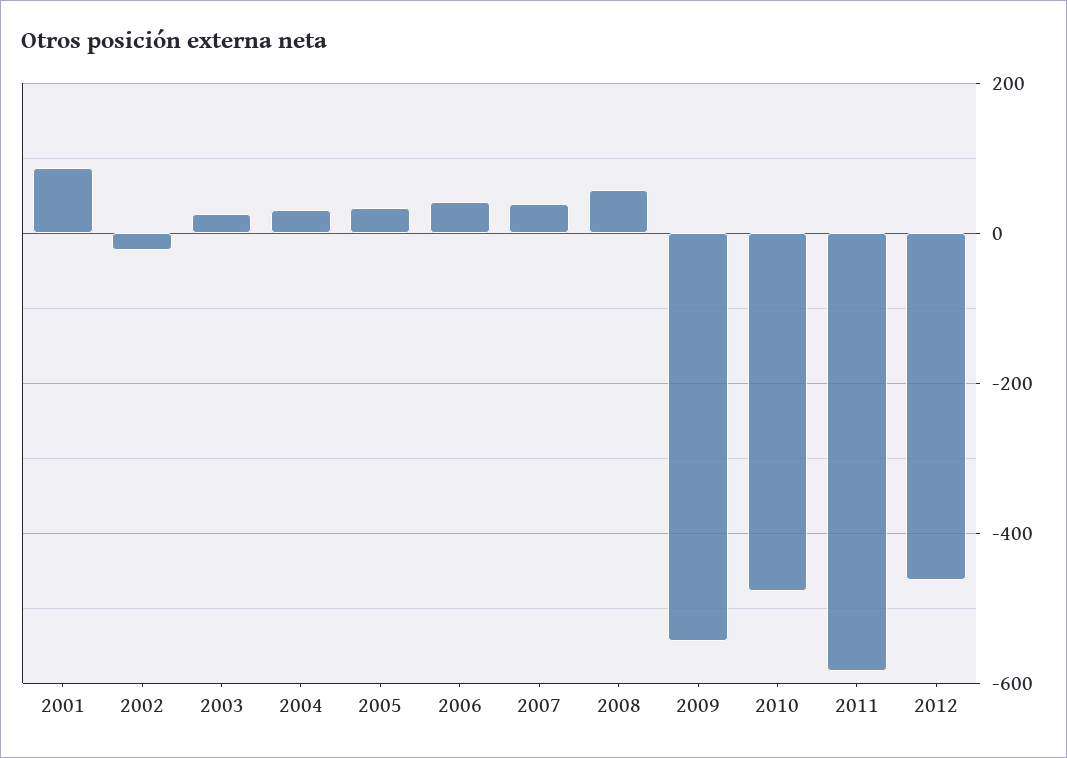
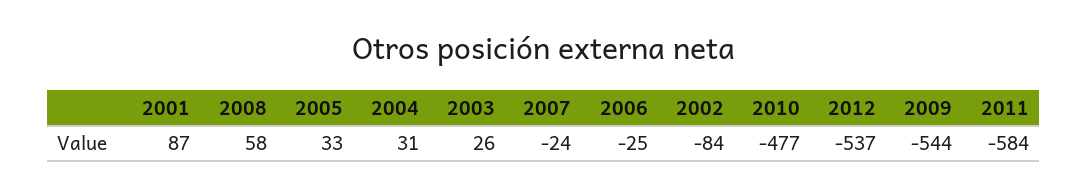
2002: -20 -> -84
2006: 40 -> -25
2007: 40 -> -24
2012: -460 -> -537

